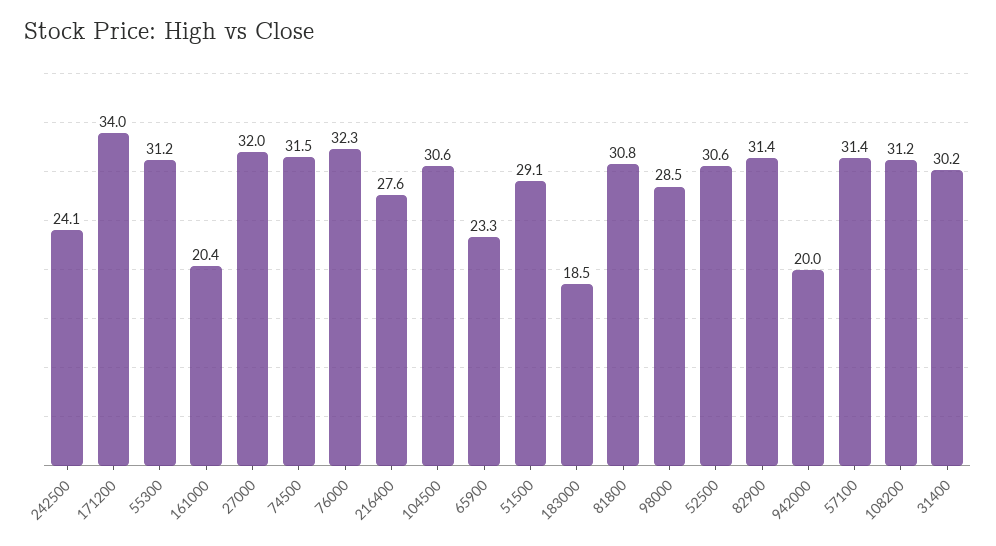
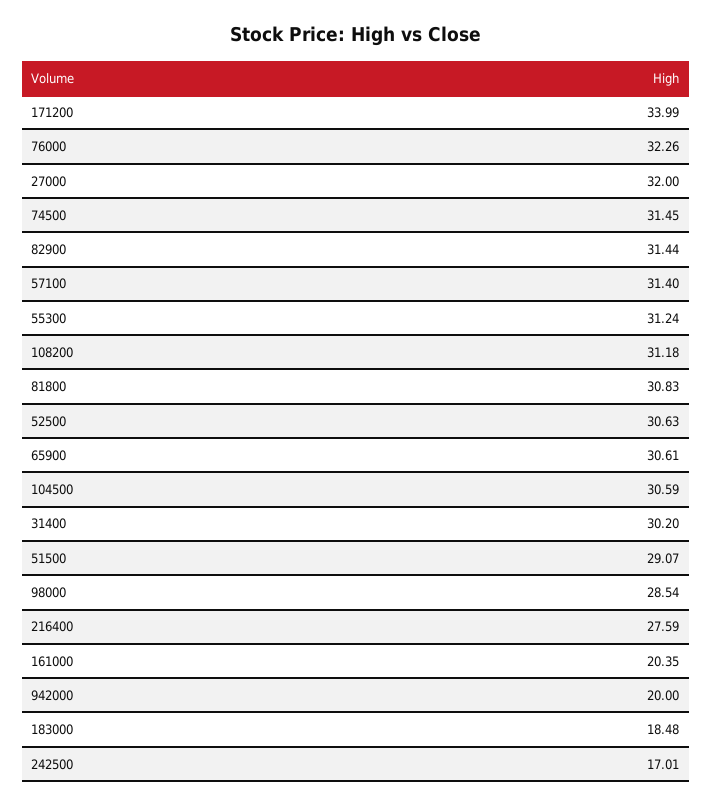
242500: 24.1 -> 17.01
65900: 23.3 -> 30.61

